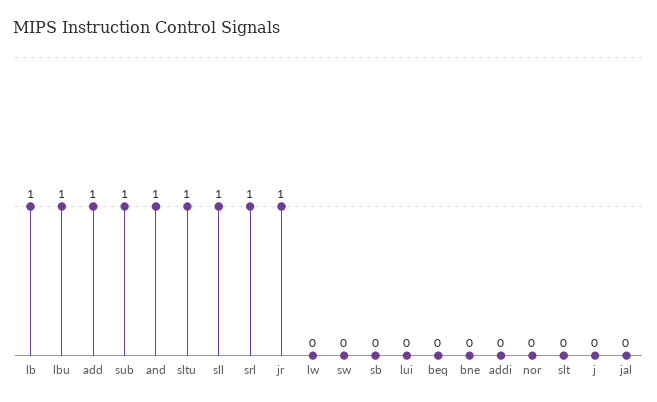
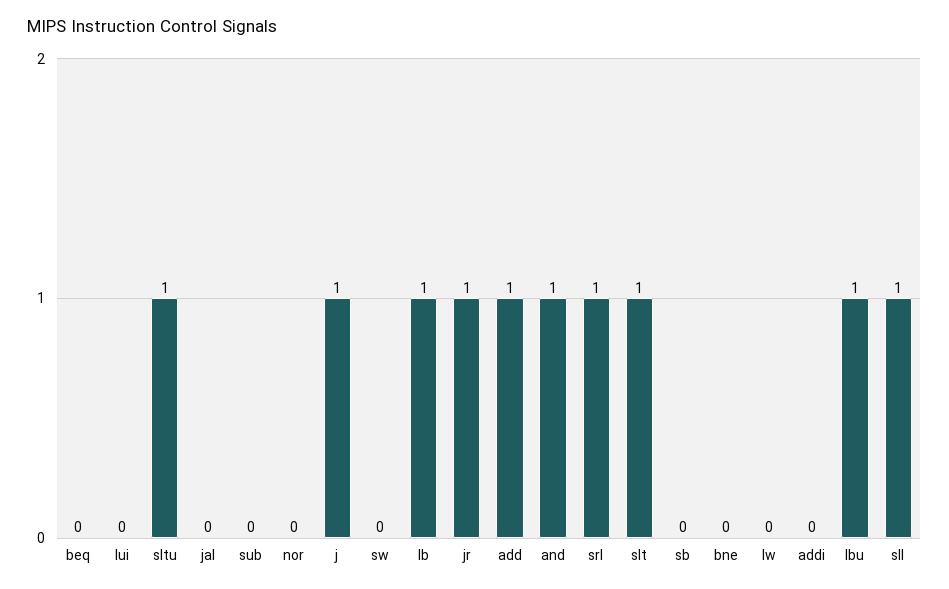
sub: 1 -> 0
slt: 0 -> 1
j: 0 -> 1

